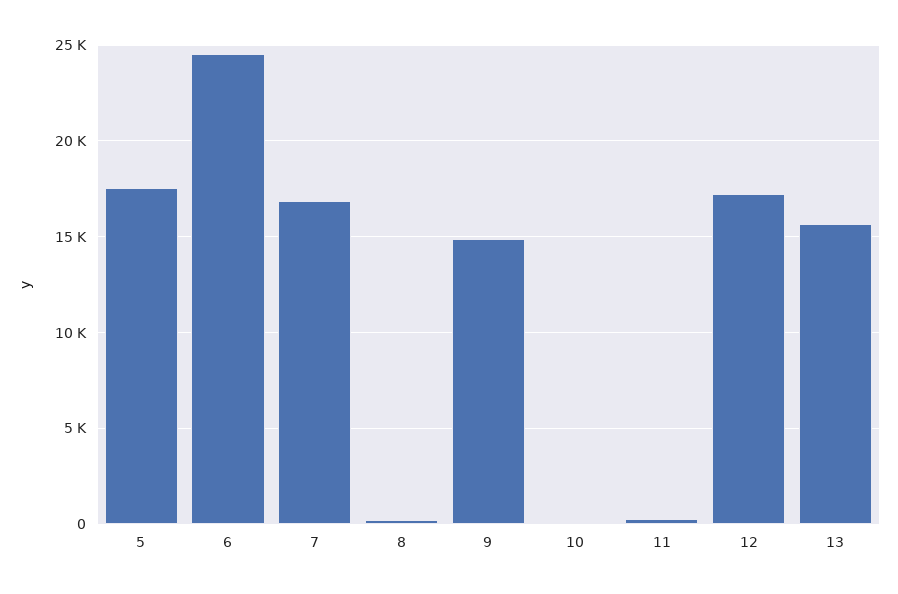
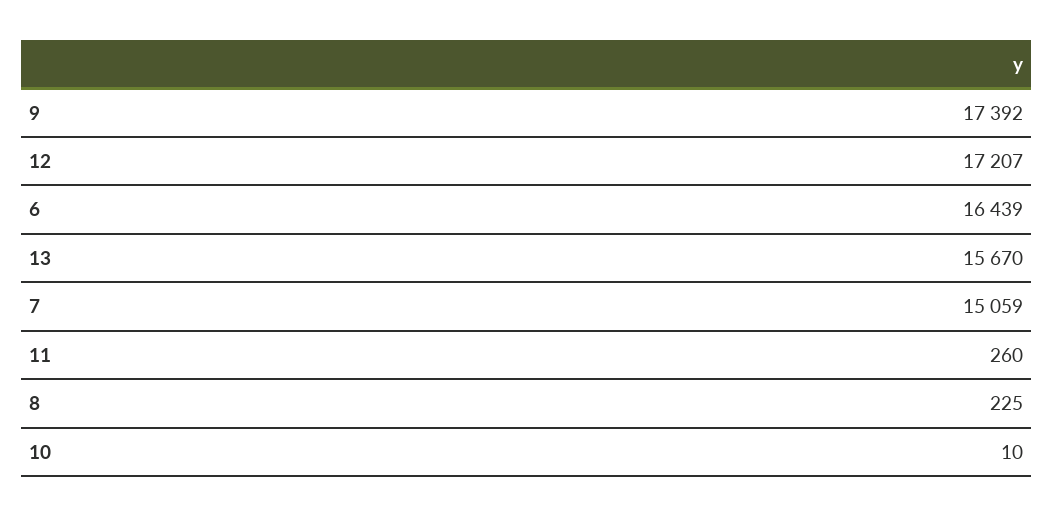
5: 17500 -> none
6: 24500 -> 16439
7: 17000 -> 15059
9: 15000 -> 17392

